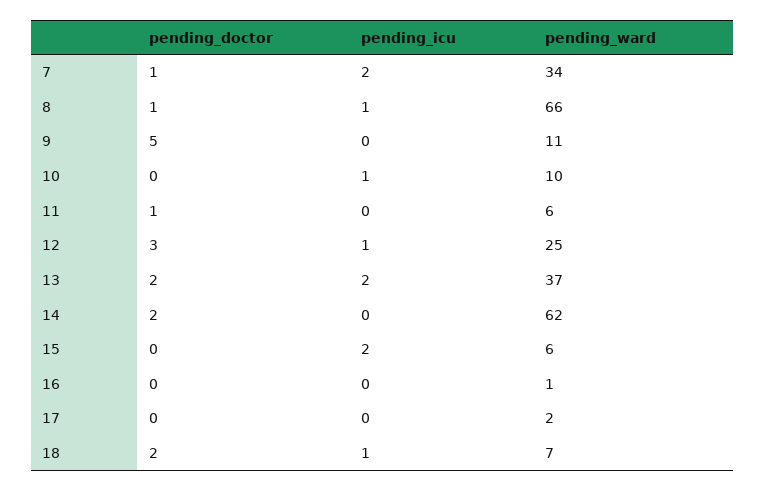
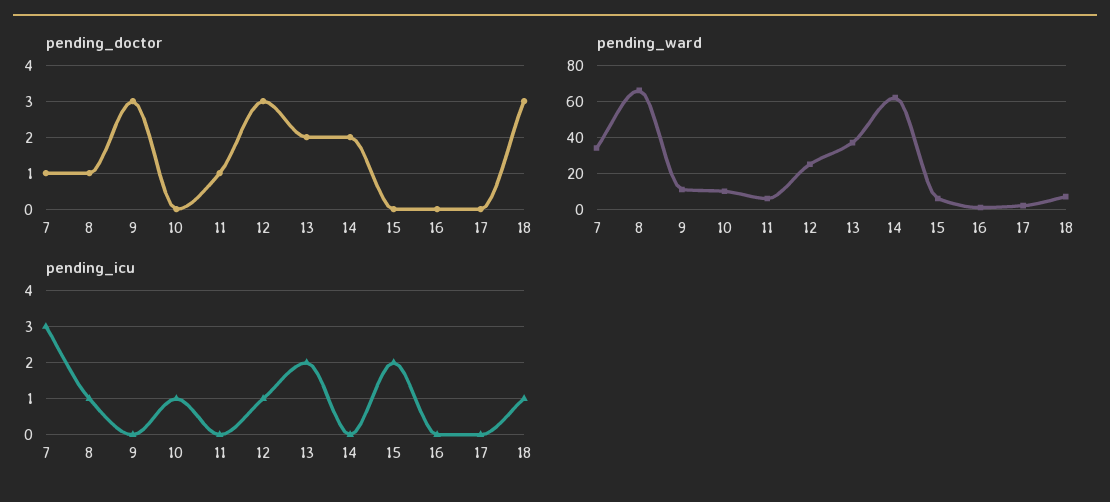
pending_icu, 7: 2 -> 3
pending_doctor, 9: 5 -> 3
pending_doctor, 18: 2 -> 3

